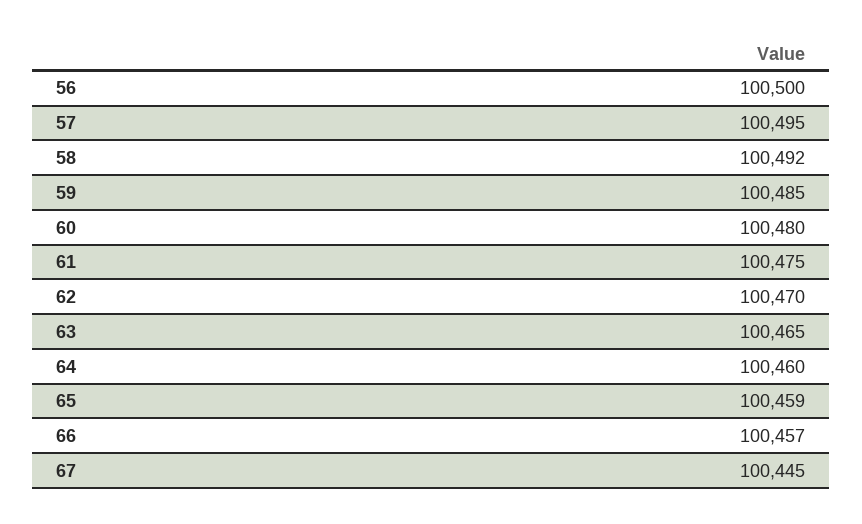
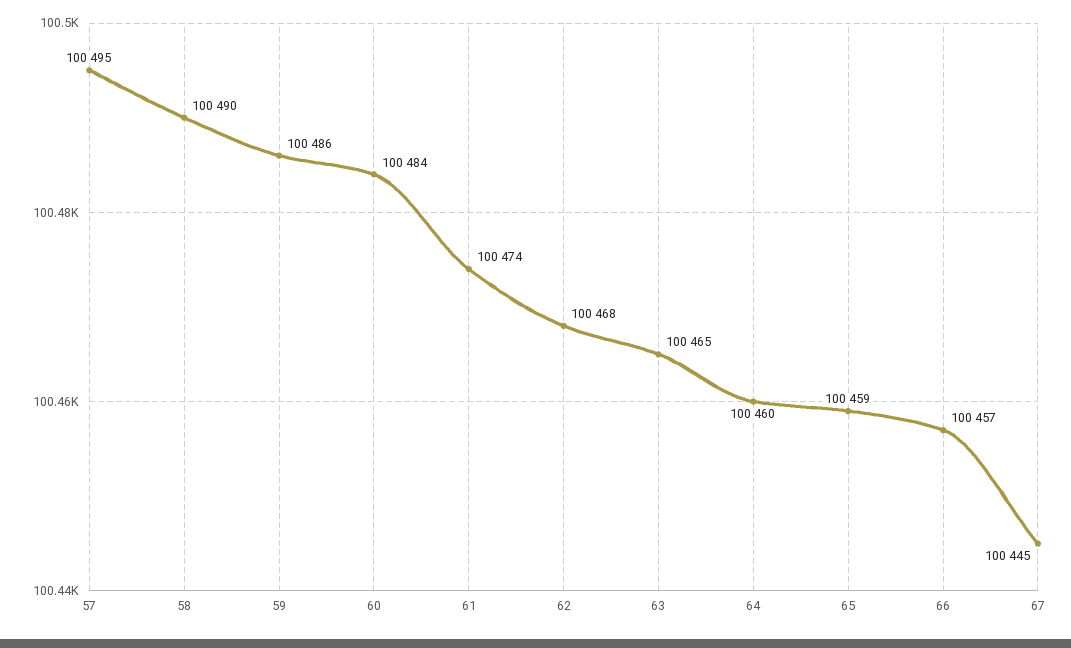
56: 100500 -> none
58: 100492 -> 100490
59: 100485 -> 100486
60: 100480 -> 100484
61: 100475 -> 100474
62: 100470 -> 100468

